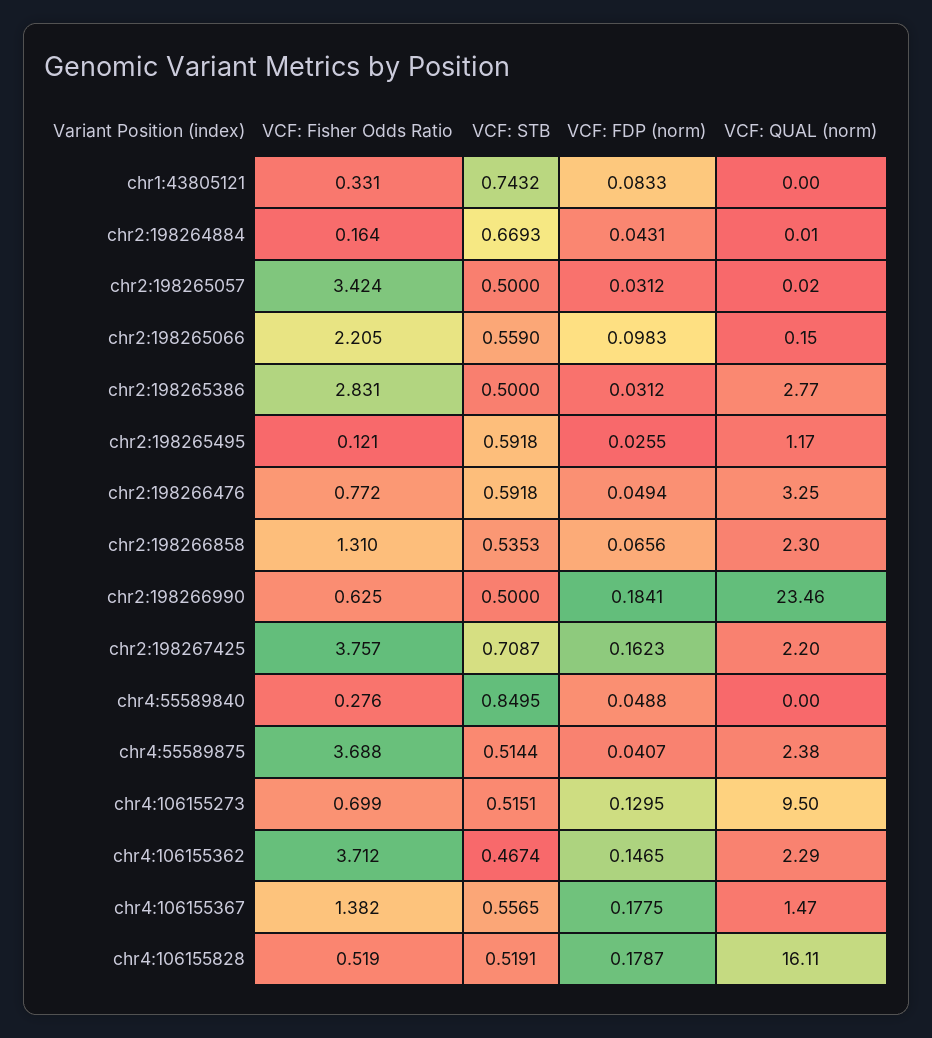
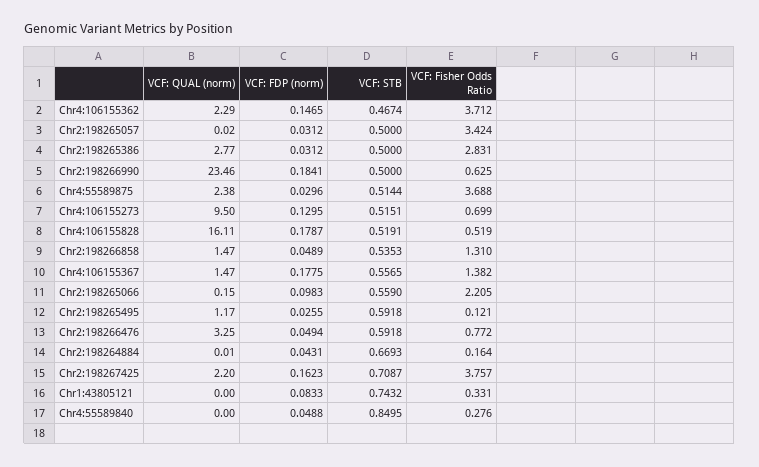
VCF: FDP (norm), chr2:198266858: 0.0656 -> 0.0489
VCF: QUAL (norm), chr2:198266858: 2.3 -> 1.47
VCF: FDP (norm), chr4:55589875: 0.0407 -> 0.0296

